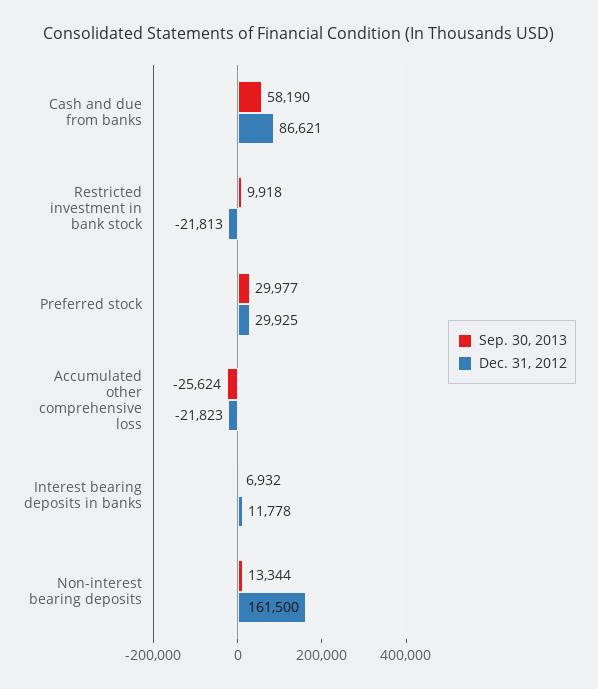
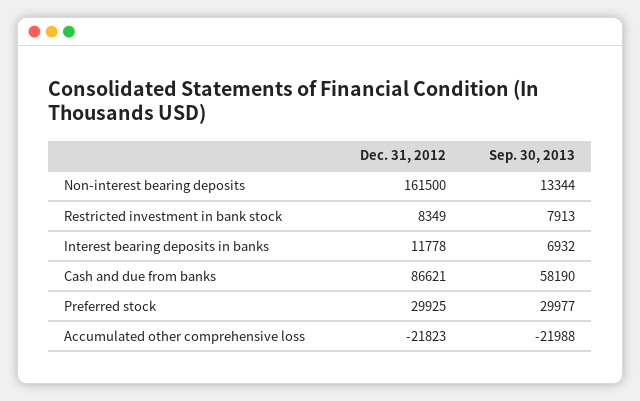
Sep. 30, 2013, Restricted investment in bank stock: 9918 -> 7913
Dec. 31, 2012, Restricted investment in bank stock: -21813 -> 8349
Sep. 30, 2013, Accumulated other comprehensive loss: -25624 -> -21988

